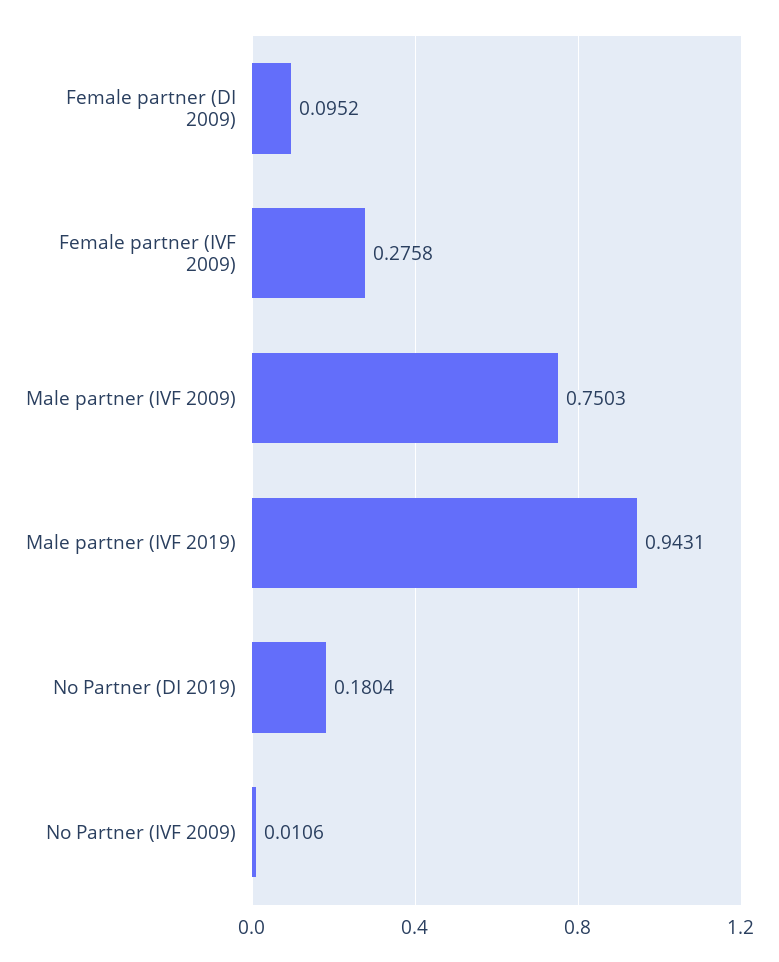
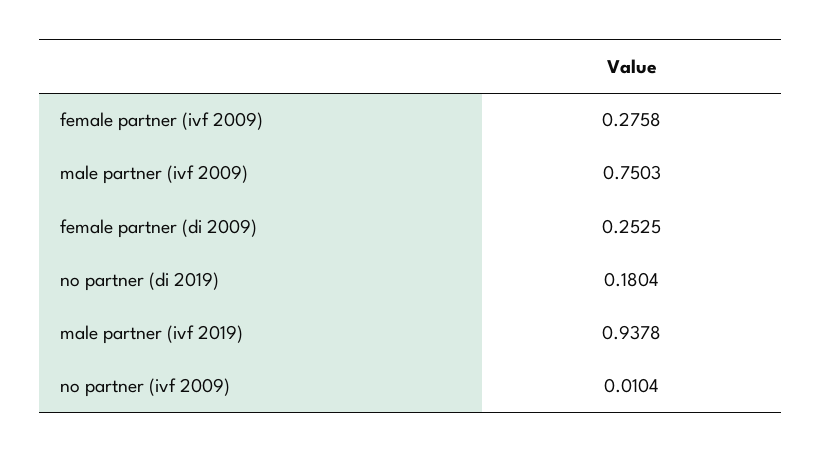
Female partner (DI 2009): 0.0952 -> 0.2525
Male partner (IVF 2019): 0.9431 -> 0.9378
No Partner (IVF 2009): 0.0106 -> 0.0104

